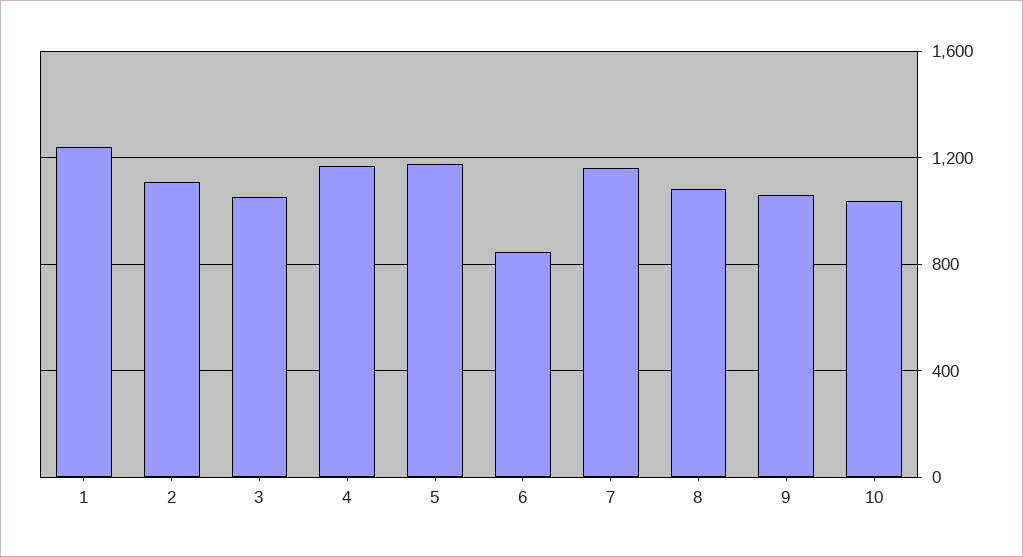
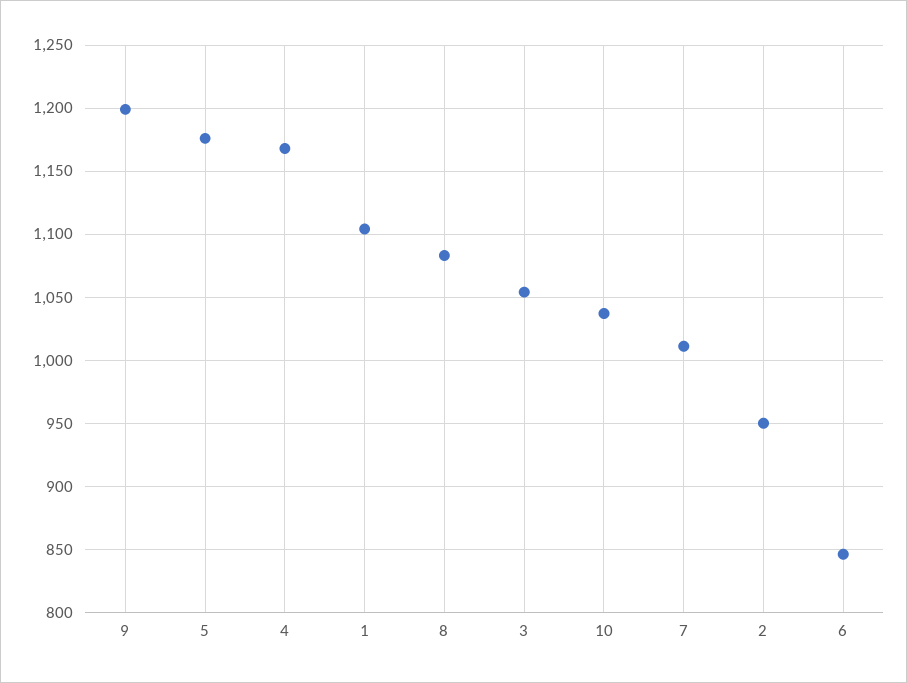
1: 1250 -> 1105
2: 1100 -> 950
7: 1150 -> 1010
9: 1050 -> 1200

